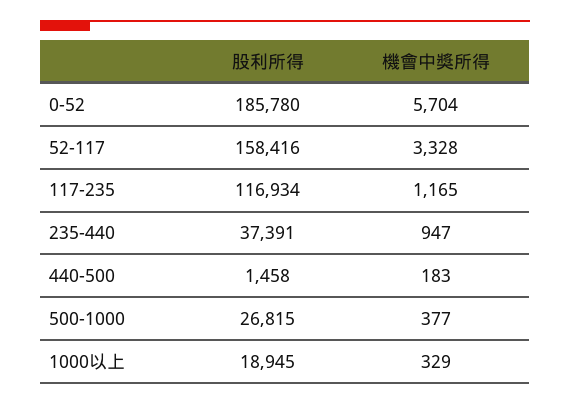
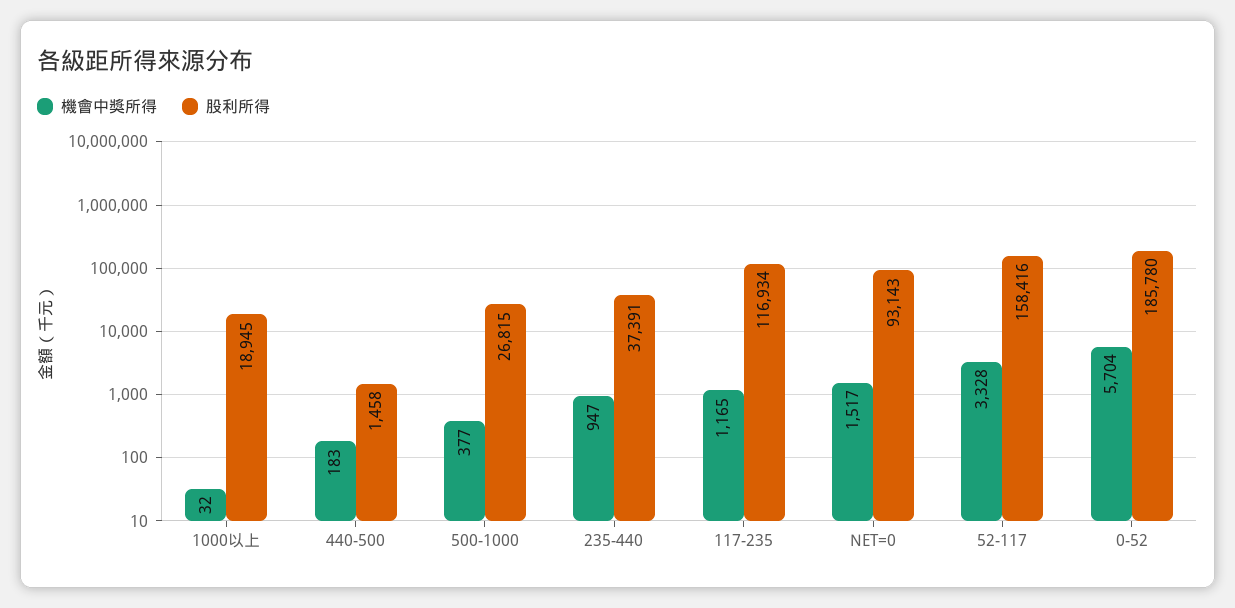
機會中獎所得, 1000以上: 329 -> 32
機會中獎所得, NET=0: none -> 1517
股利所得, NET=0: none -> 93143

